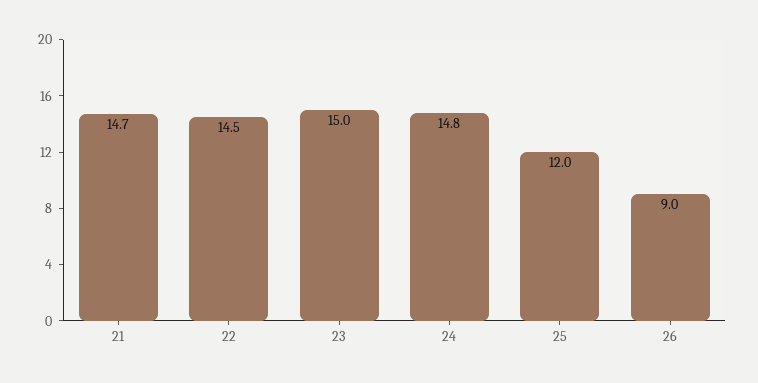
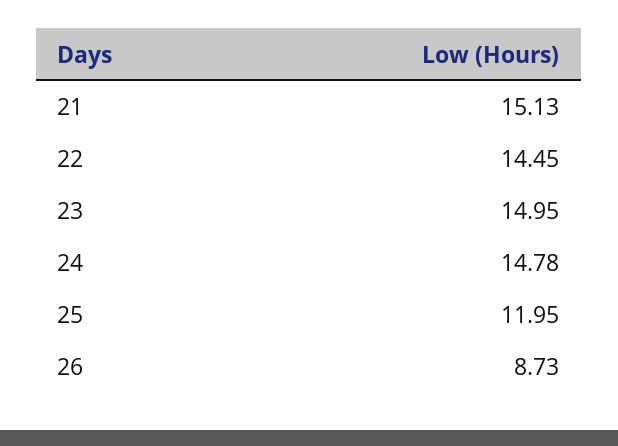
21: 14.7 -> 15.13
26: 9 -> 8.73

